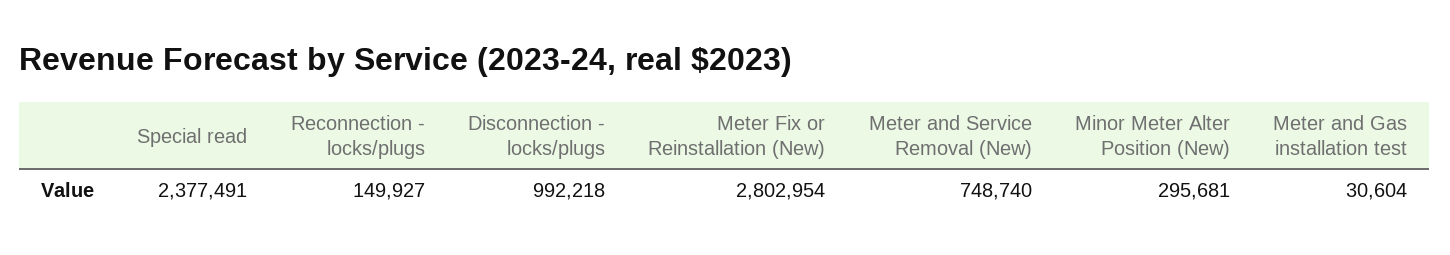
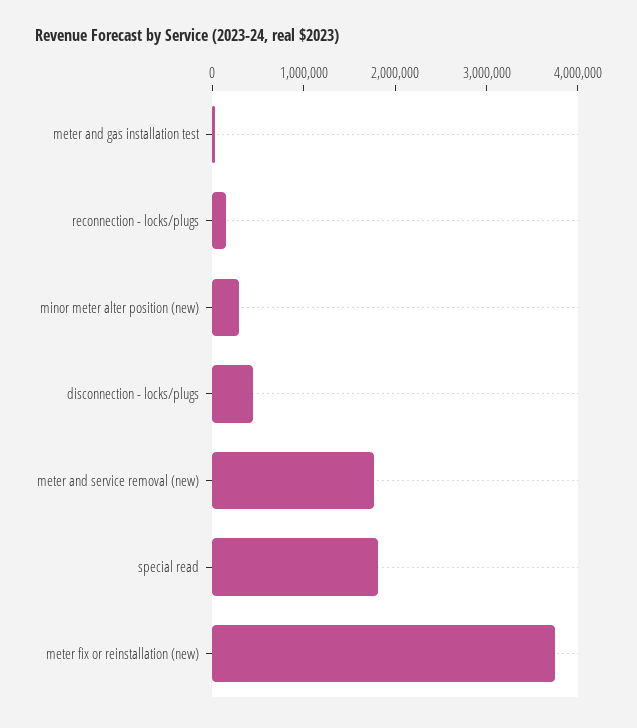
Special read: 2377491 -> 1800000
Disconnection - locks/plugs: 992218 -> 400000
Meter Fix or Reinstallation (New): 2802954 -> 3800000
Meter and Service Removal (New): 748740 -> 1800000

